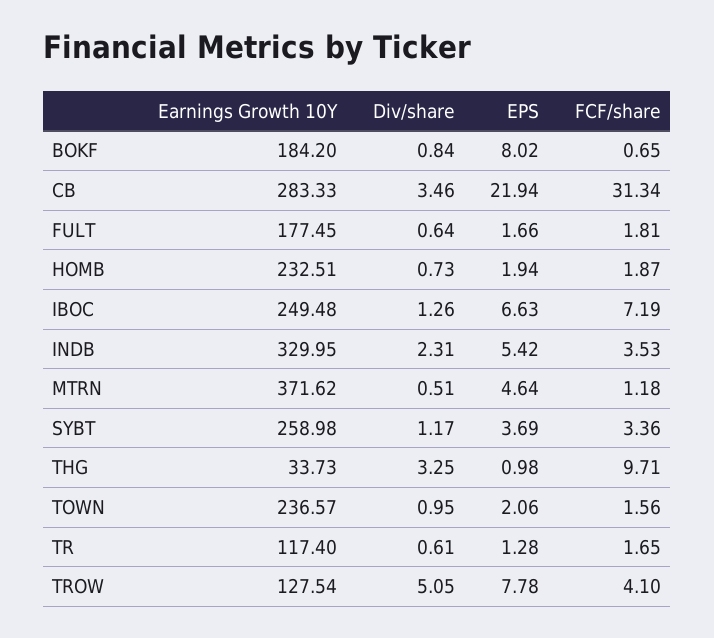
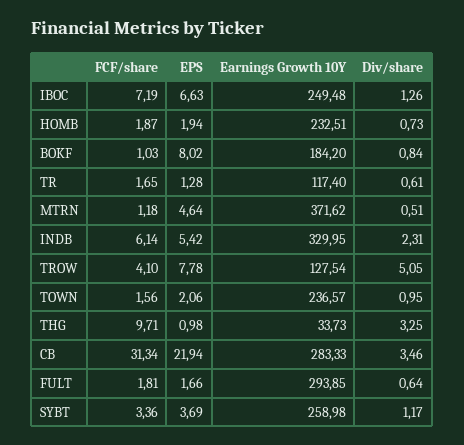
FCF/share, BOKF: 0.65 -> 1.03
Earnings Growth 10Y, FULT: 177.45 -> 293.85
FCF/share, INDB: 3.53 -> 6.14

